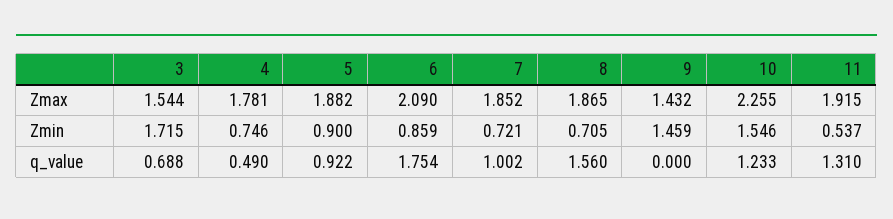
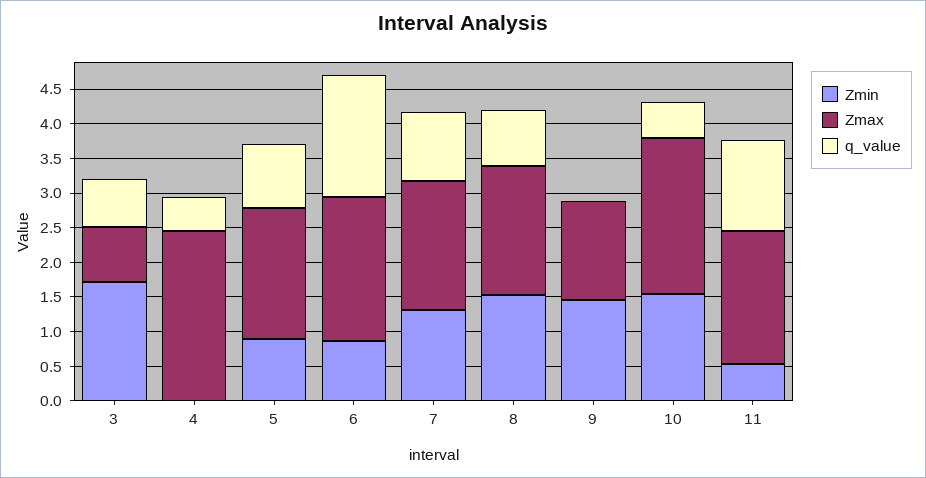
Zmax, 3: 1.544 -> 0.75
Zmax, 4: 1.781 -> 2.5
Zmin, 4: 0.746 -> 0
Zmin, 7: 0.721 -> 1.25
Zmin, 8: 0.705 -> 1.5
q_value, 8: 1.56 -> 0.75
q_value, 10: 1.233 -> 0.5

